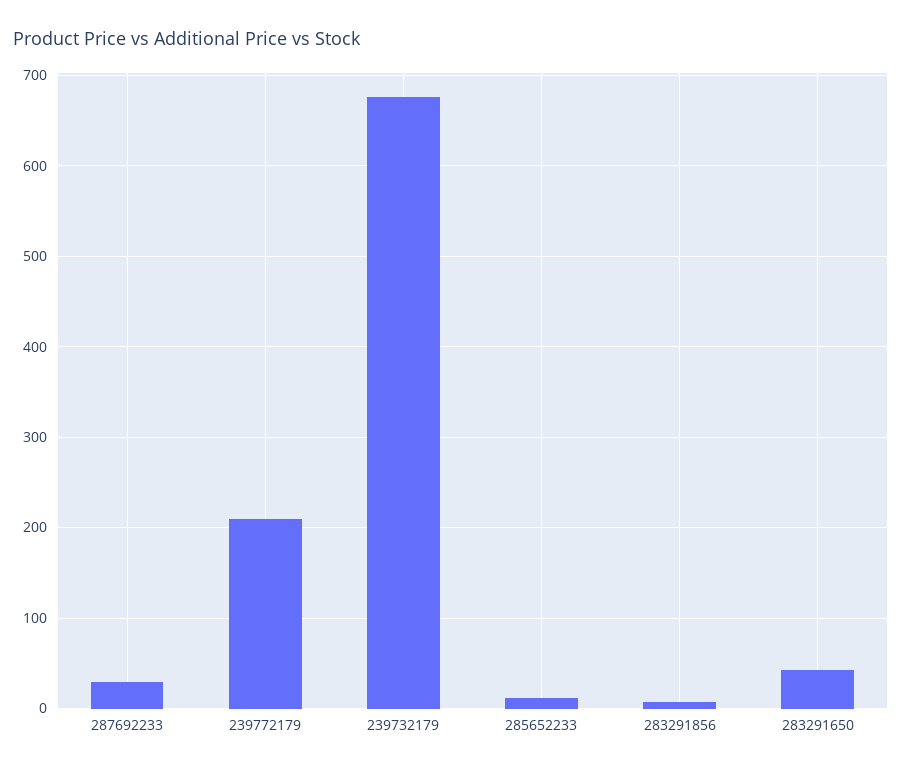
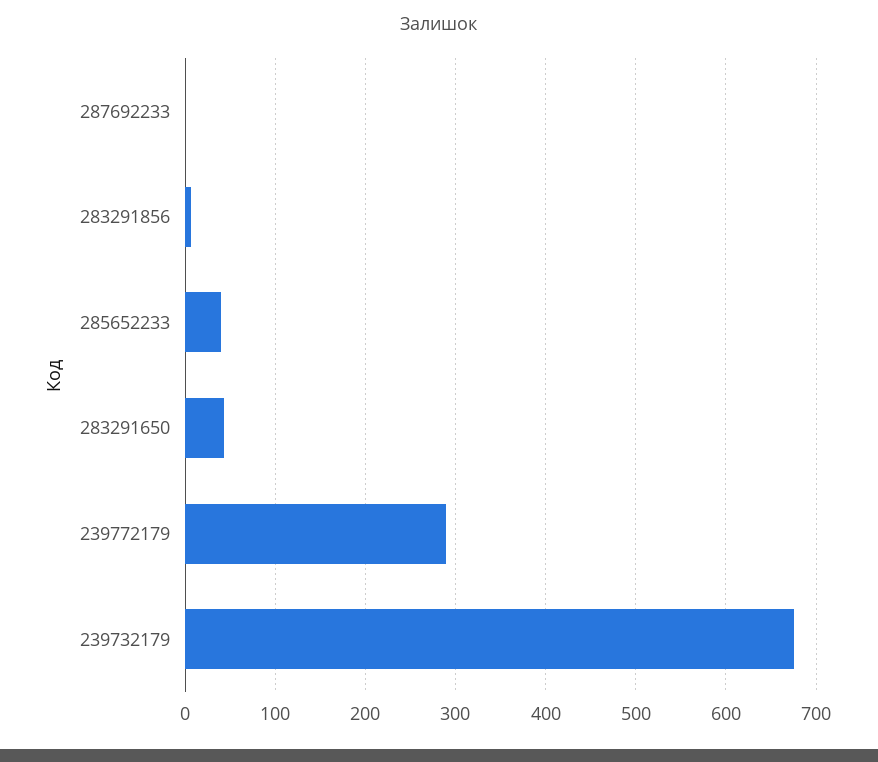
287692233: 30 -> 0
239772179: 210 -> 290
285652233: 10 -> 40

